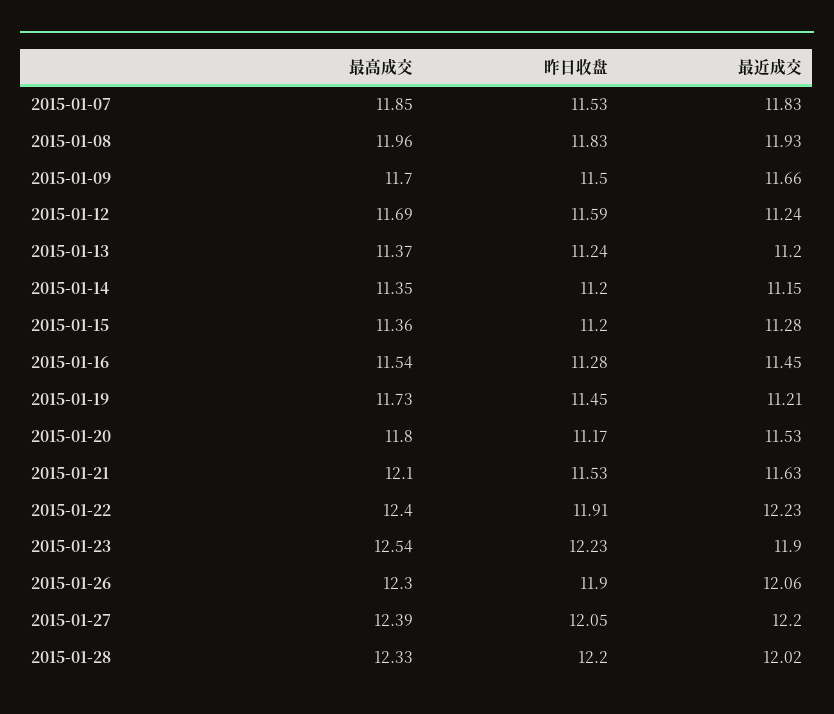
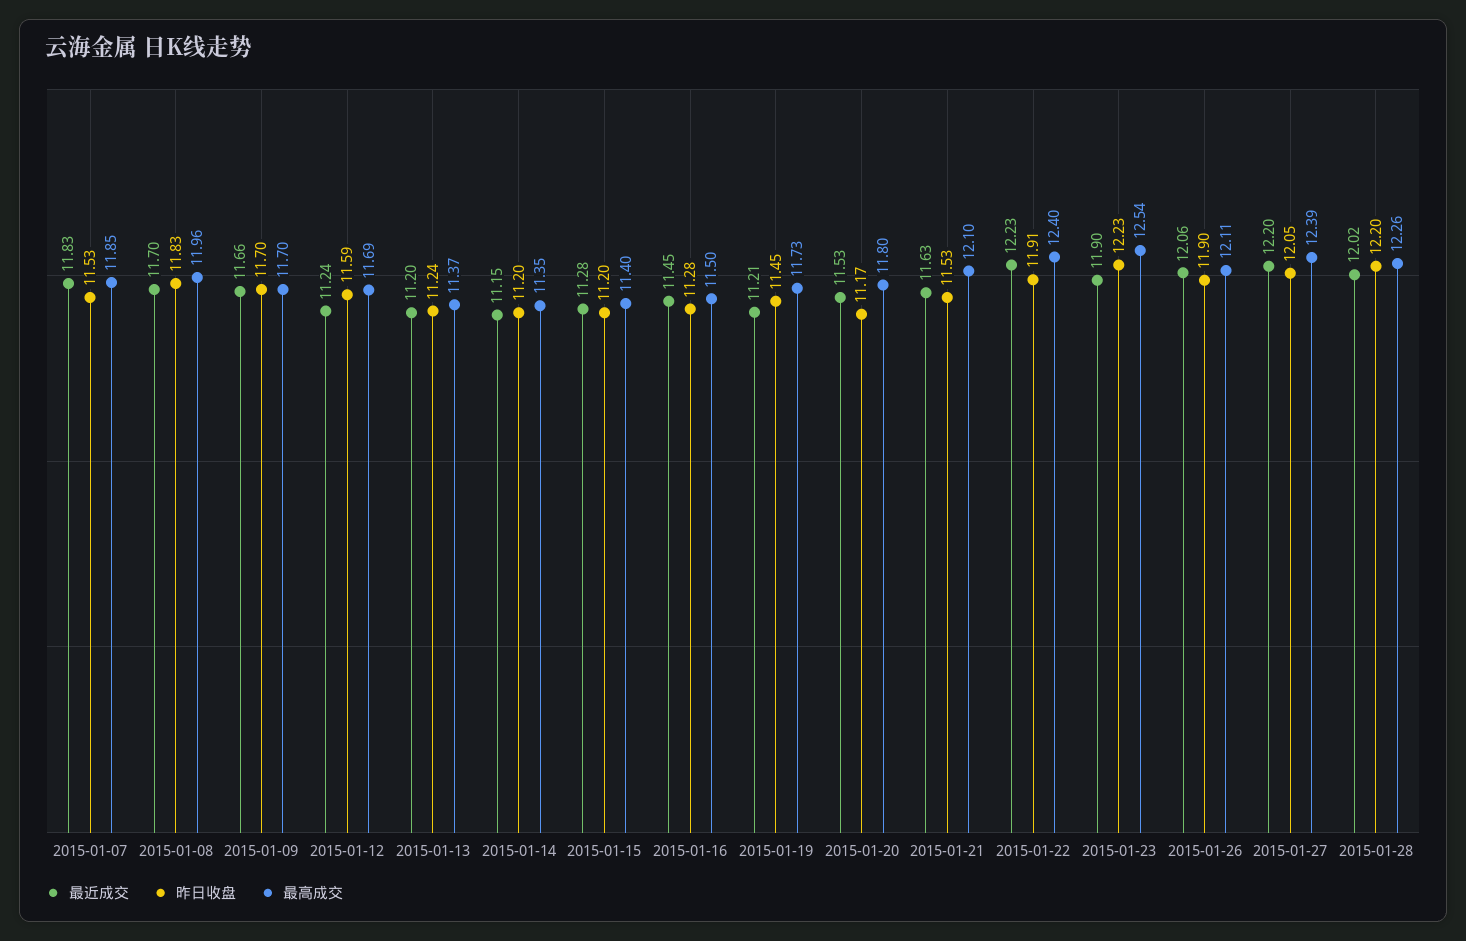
最近成交, 2015-01-08: 11.93 -> 11.7
昨日收盘, 2015-01-09: 11.5 -> 11.7
最高成交, 2015-01-15: 11.36 -> 11.4
最高成交, 2015-01-16: 11.54 -> 11.5
最高成交, 2015-01-26: 12.3 -> 12.11
最高成交, 2015-01-28: 12.33 -> 12.26

